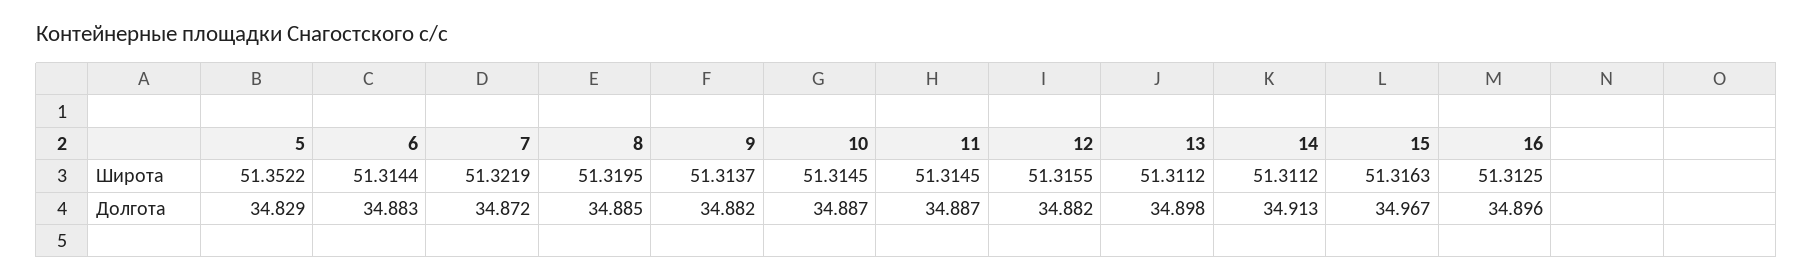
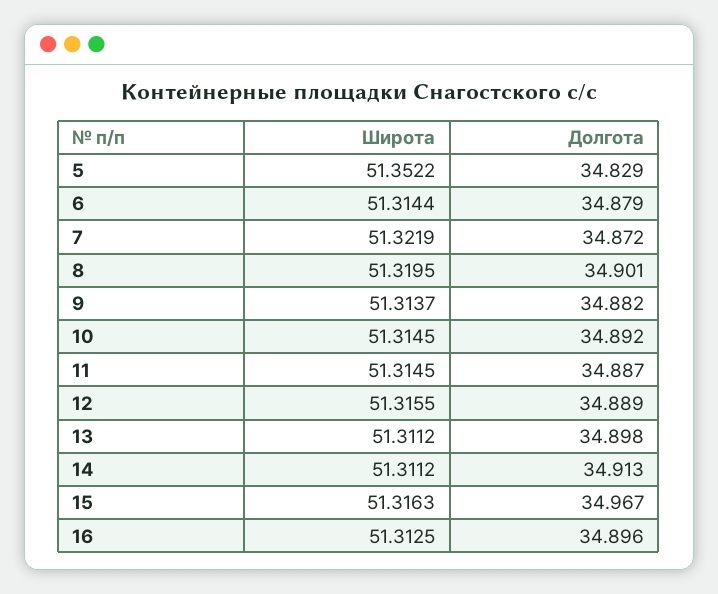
6, Долгота: 34.883 -> 34.879
8, Долгота: 34.885 -> 34.901
10, Долгота: 34.887 -> 34.892
12, Долгота: 34.882 -> 34.889

